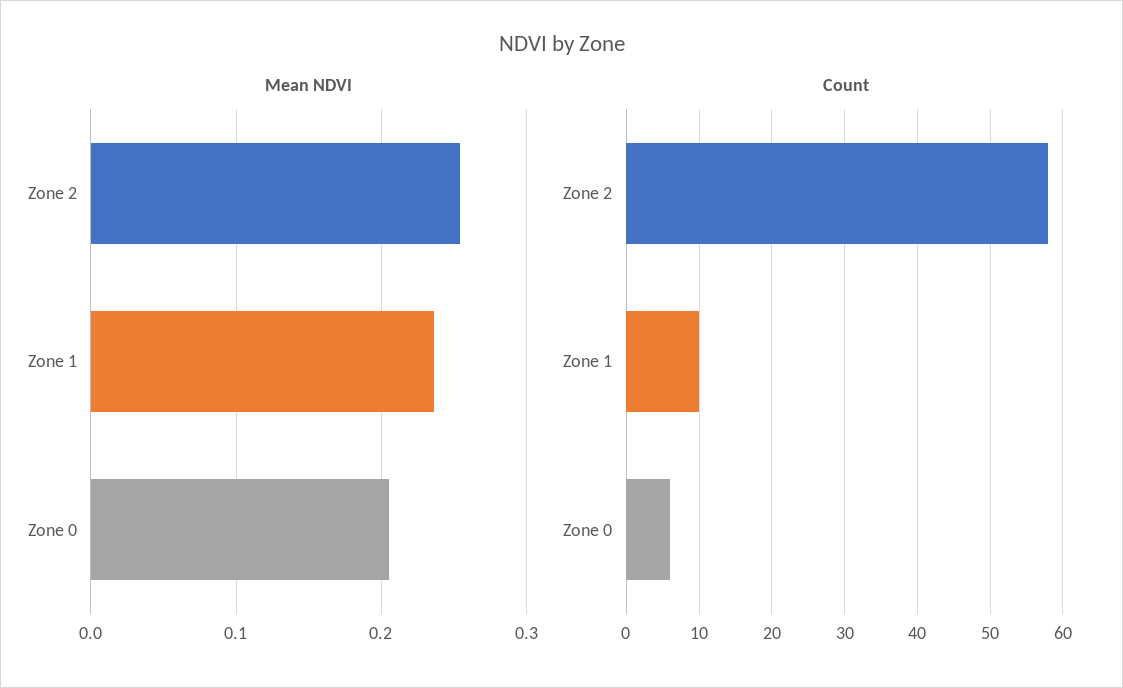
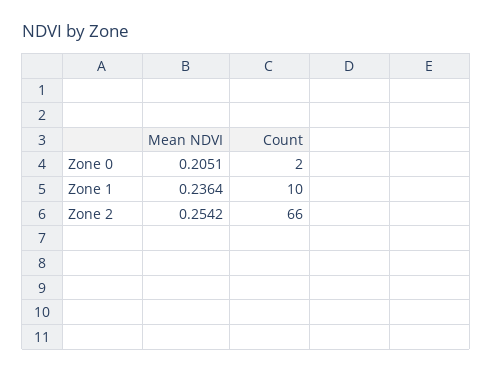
Count, Zone 2: 58 -> 66
Count, Zone 0: 6 -> 2

